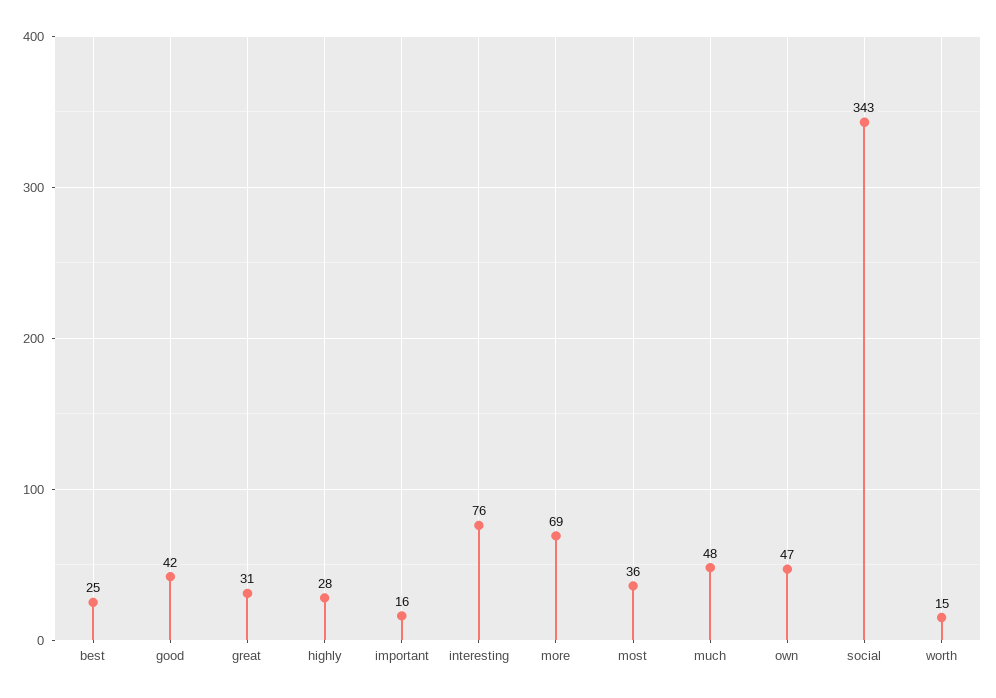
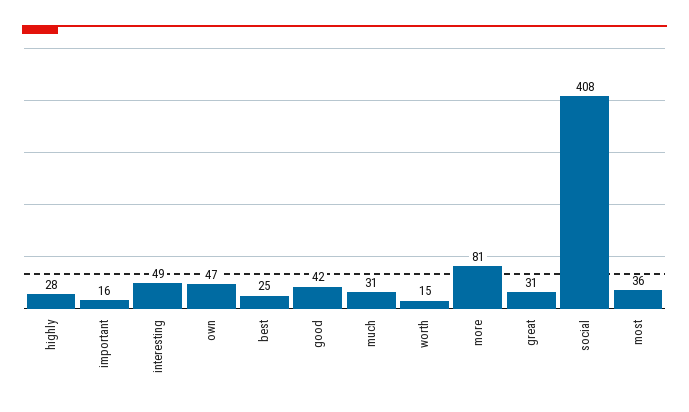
interesting: 76 -> 49
more: 69 -> 81
much: 48 -> 31
social: 343 -> 408

